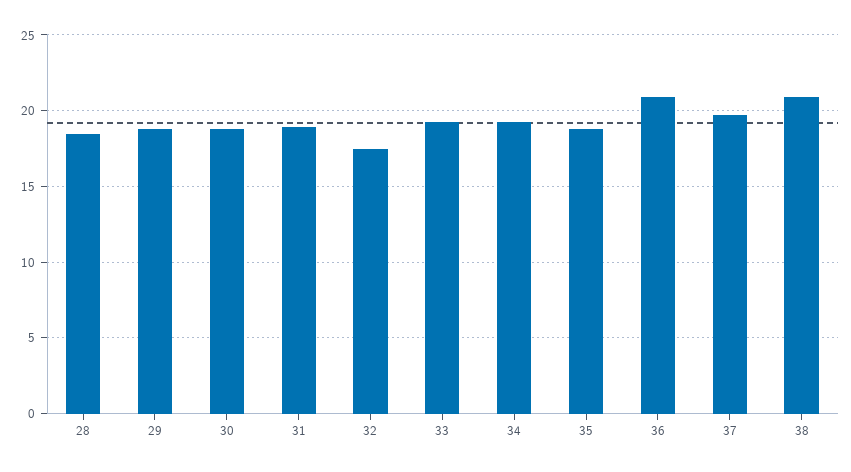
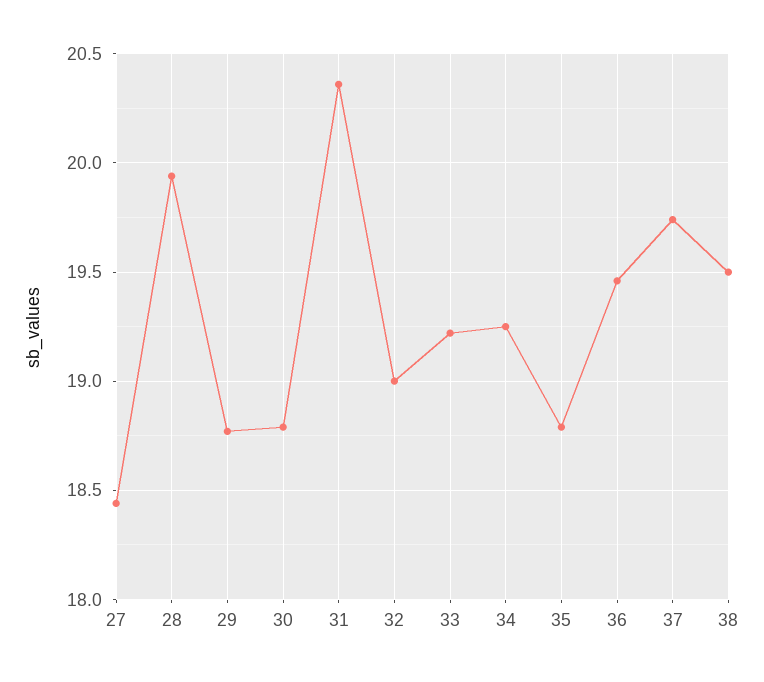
28: 18.5 -> 19.95
31: 19 -> 20.35
32: 17.5 -> 19
36: 21 -> 19.45
38: 21 -> 19.5
27: none -> 18.45

